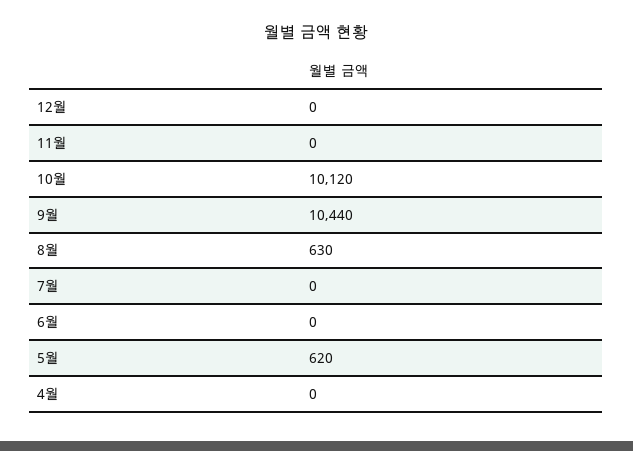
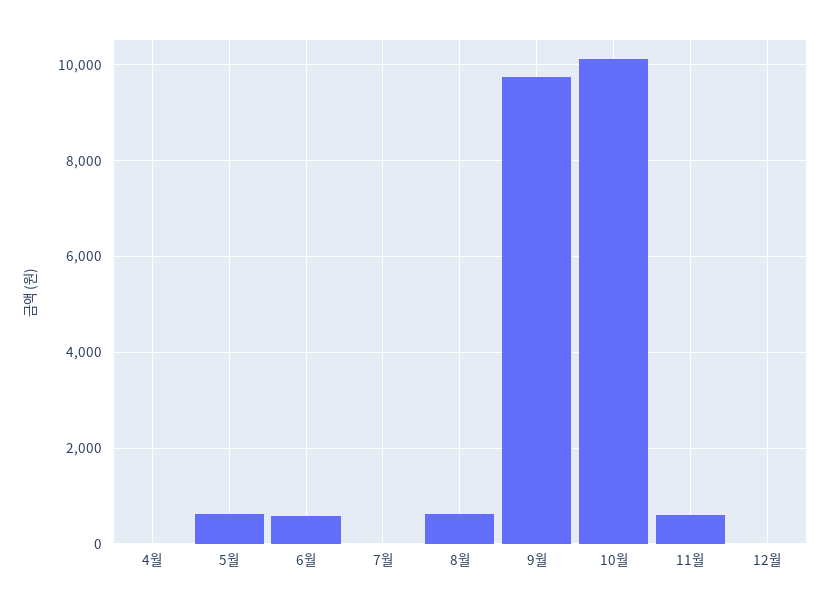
11월: 0 -> 600
9월: 10440 -> 9800
6월: 0 -> 600

